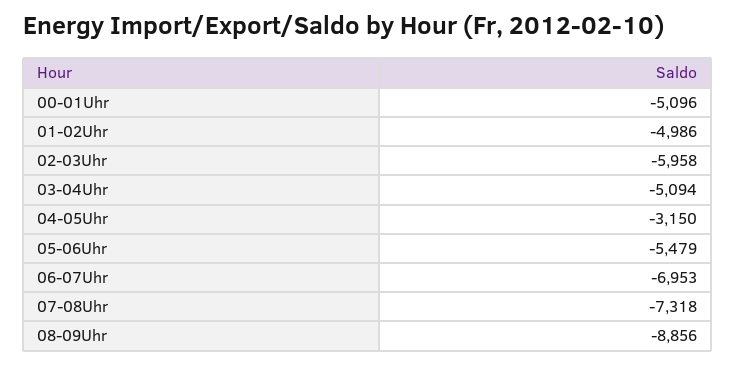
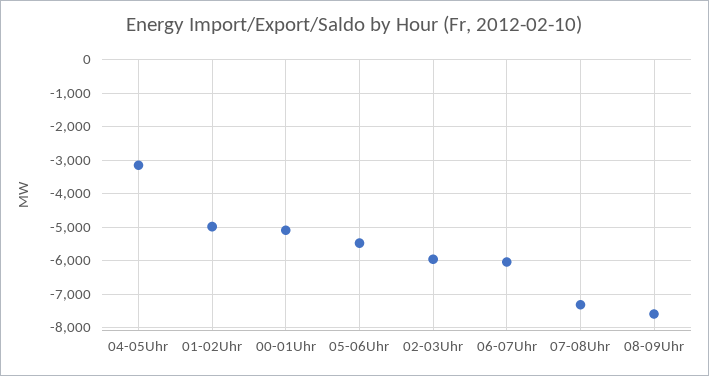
03-04Uhr: -5094 -> none
06-07Uhr: -6953 -> -6000
08-09Uhr: -8856 -> -7600

